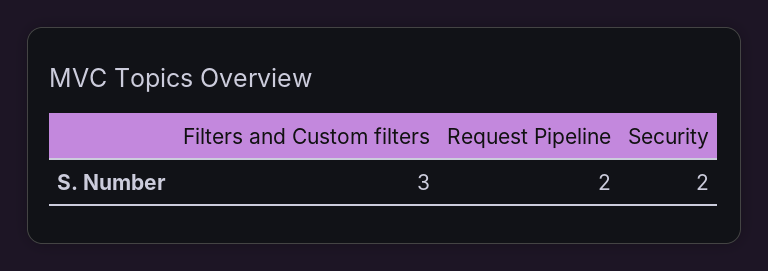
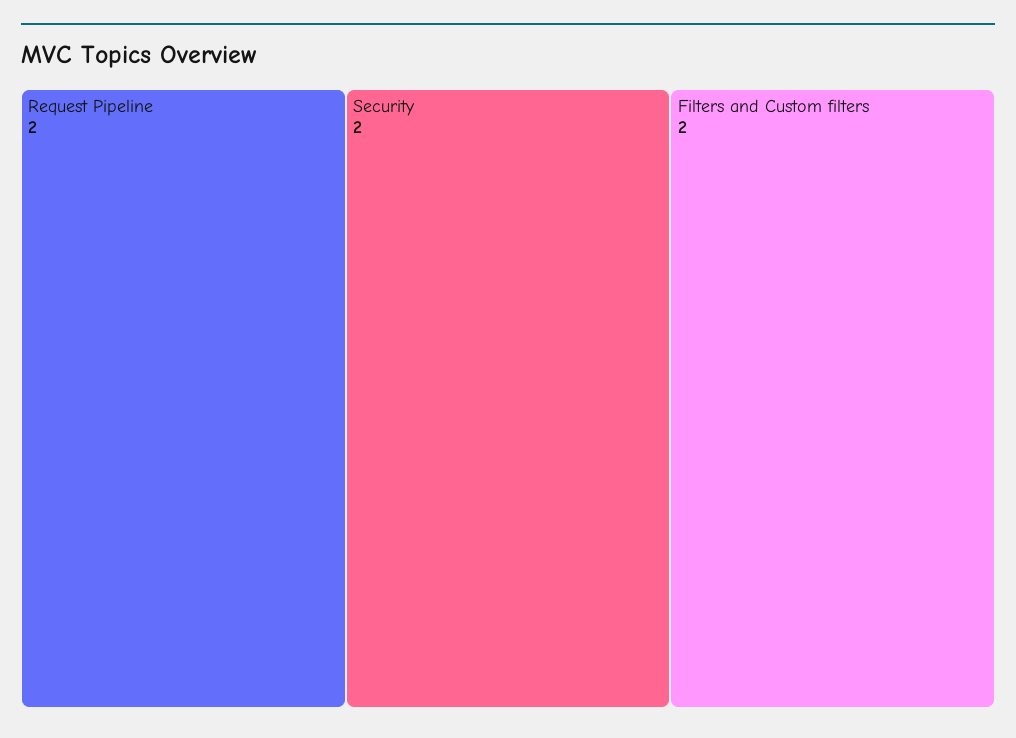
Filters and Custom filters: 3 -> 2

